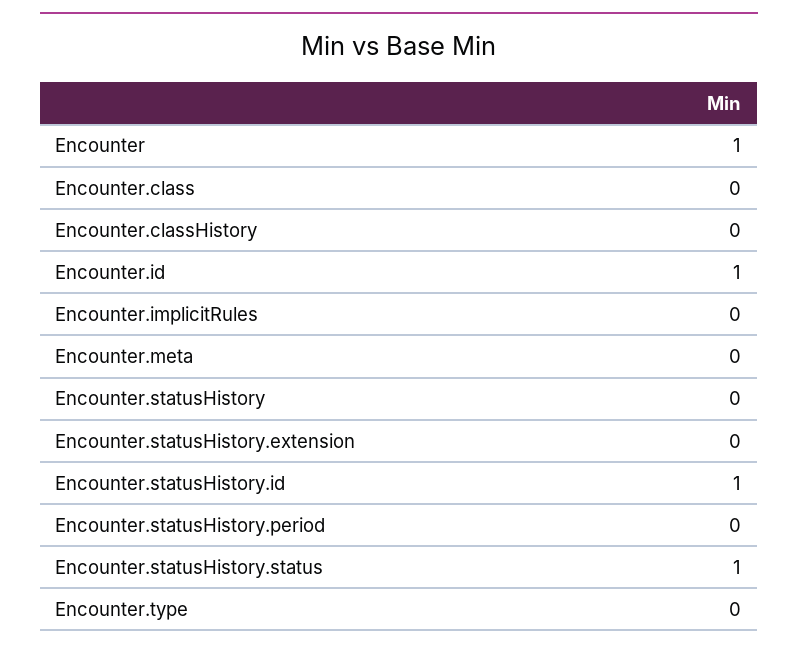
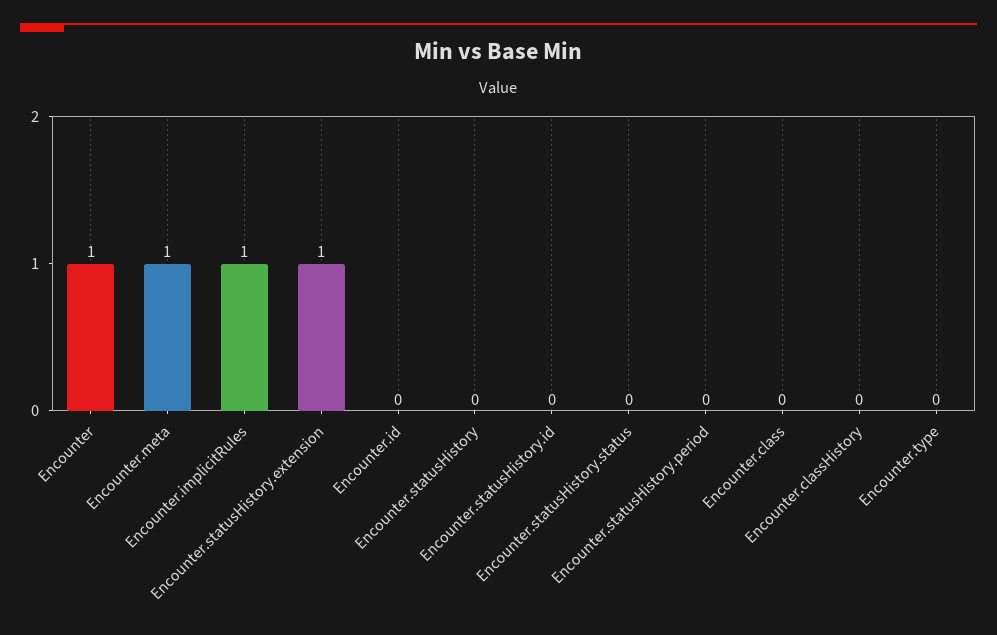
Encounter.id: 1 -> 0
Encounter.implicitRules: 0 -> 1
Encounter.meta: 0 -> 1
Encounter.statusHistory.extension: 0 -> 1
Encounter.statusHistory.id: 1 -> 0
Encounter.statusHistory.status: 1 -> 0

